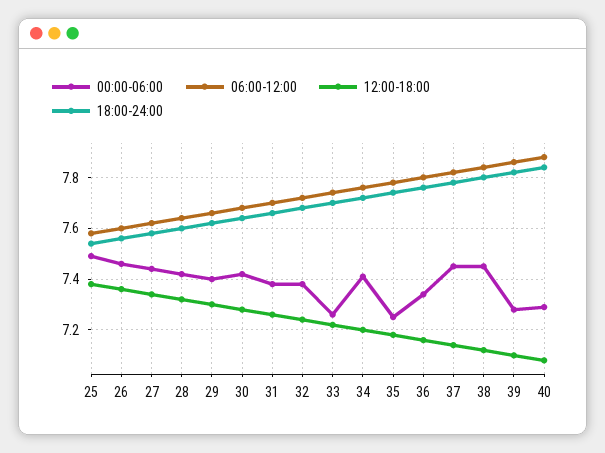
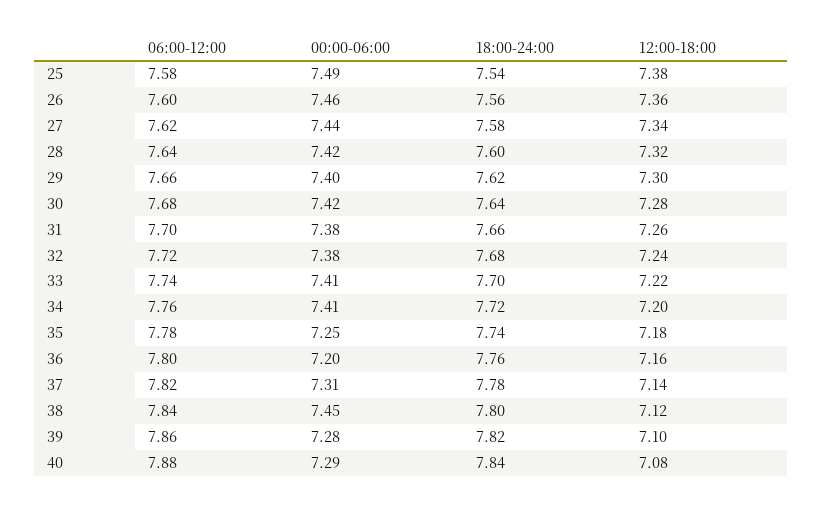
00:00-06:00, 33: 7.25 -> 7.41
00:00-06:00, 36: 7.35 -> 7.2
00:00-06:00, 37: 7.45 -> 7.31

